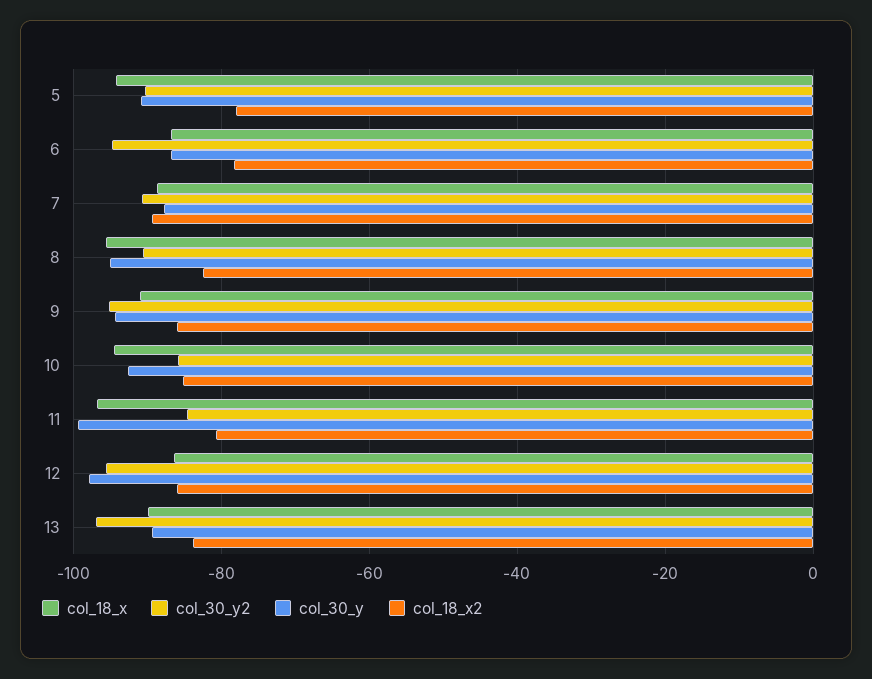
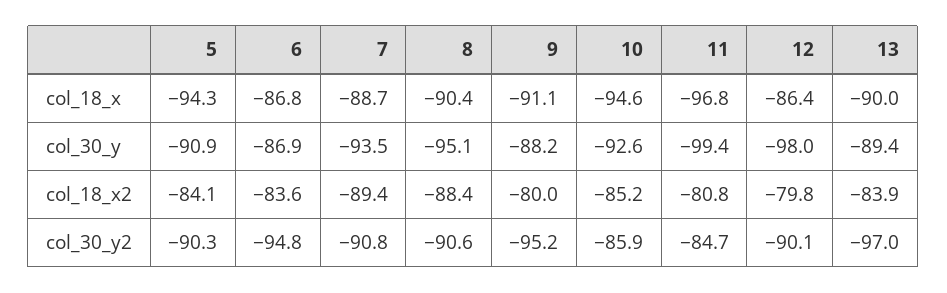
col_18_x2, 5: -78 -> -84.1
col_18_x2, 6: -78 -> -83.6
col_30_y, 7: -88 -> -93.5
col_18_x, 8: -96 -> -90.4
col_18_x2, 8: -82 -> -88.4
col_30_y, 9: -94 -> -88.2
col_18_x2, 9: -86 -> -80
col_30_y2, 12: -96 -> -90.1
col_18_x2, 12: -86 -> -79.8

